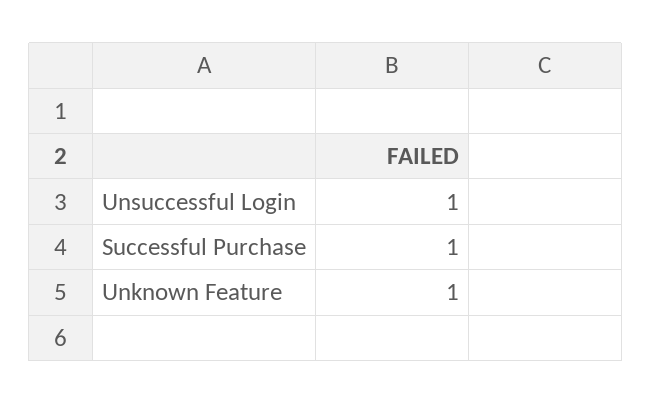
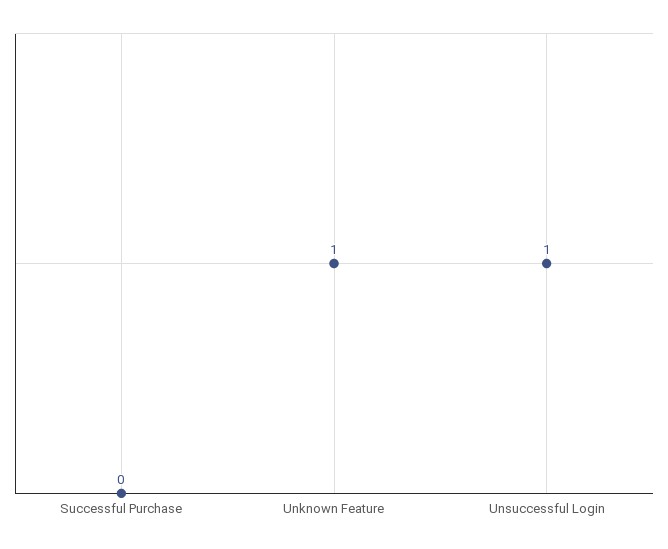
Successful Purchase: 1 -> 0

